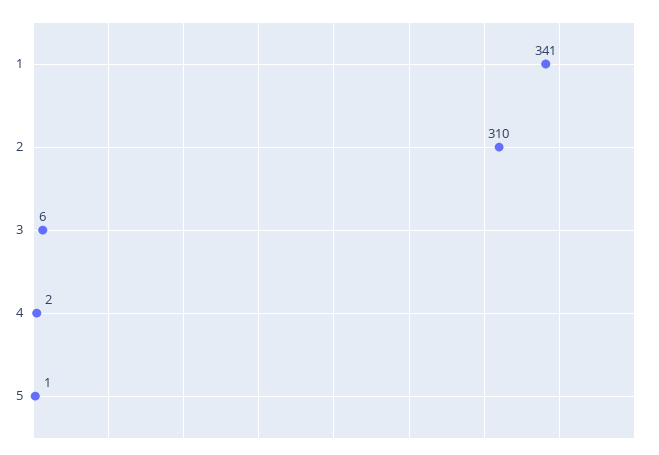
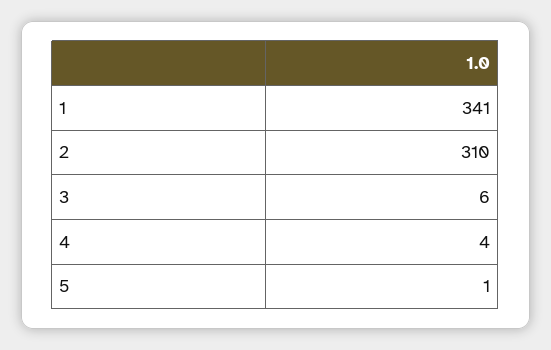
4: 2 -> 4

